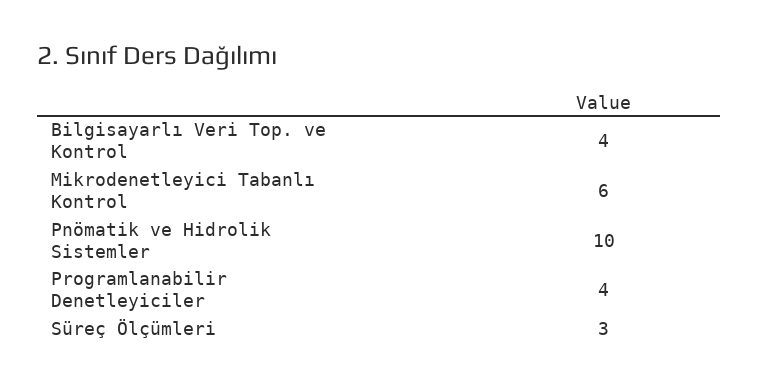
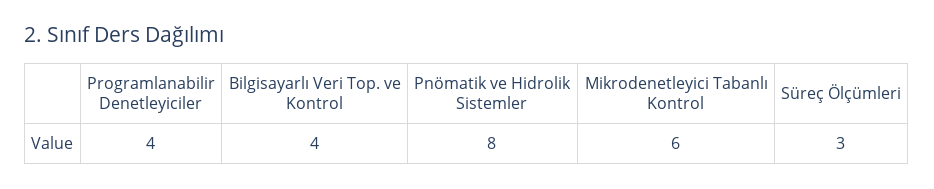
Pnömatik ve Hidrolik Sistemler: 10 -> 8

